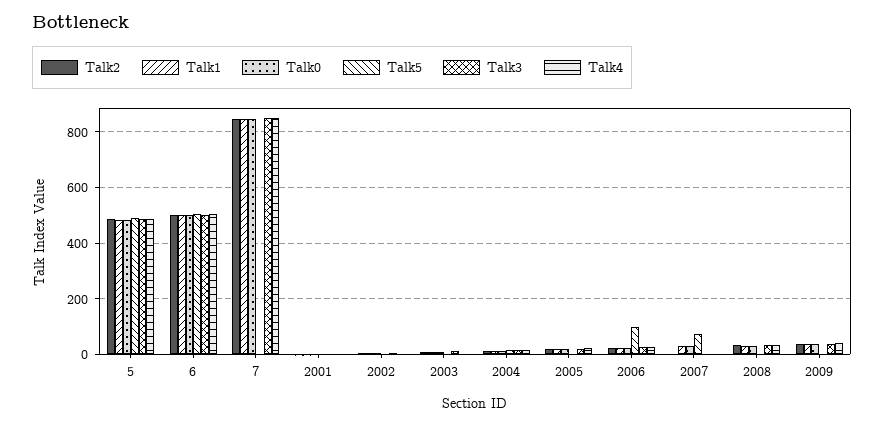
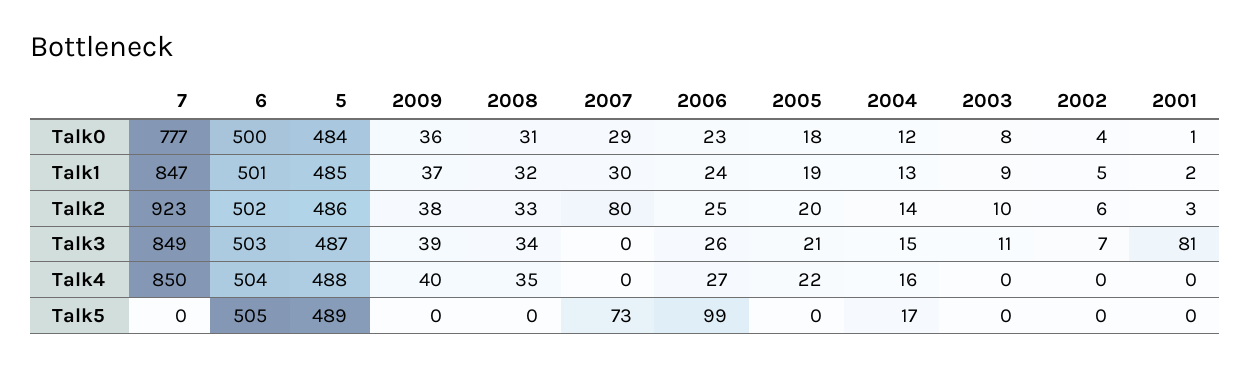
Talk2, 7: 850 -> 923
Talk0, 7: 850 -> 777
Talk3, 2001: 0 -> 81
Talk2, 2007: 0 -> 80

